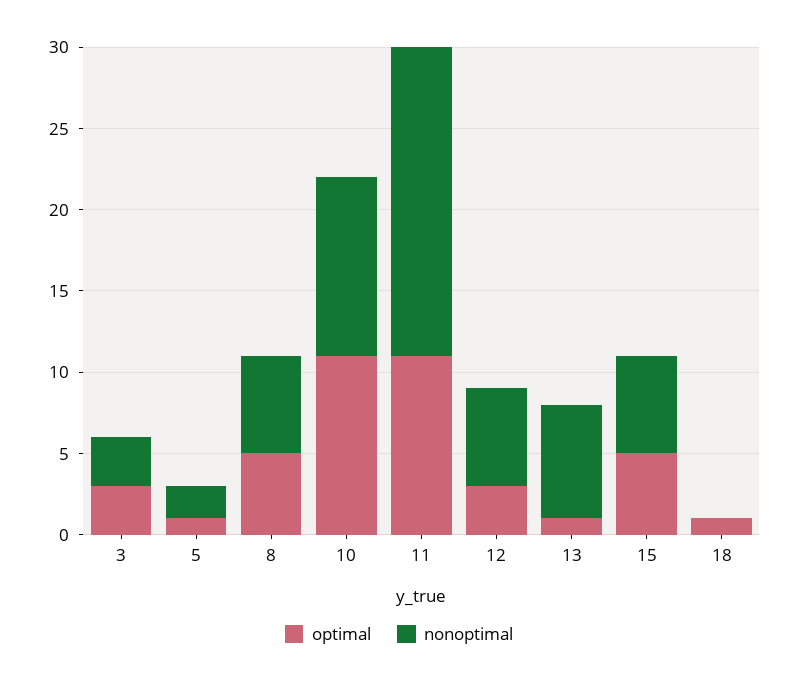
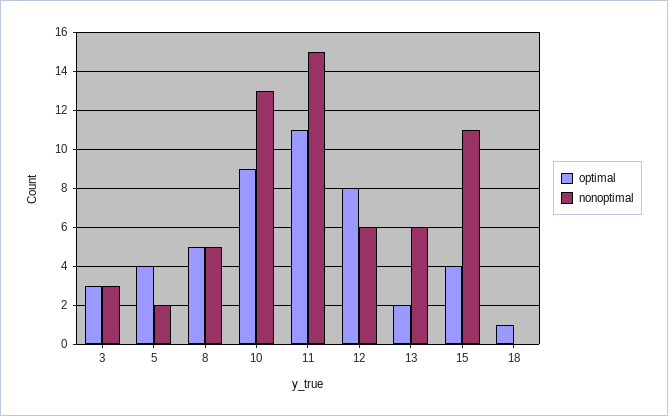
optimal, 5: 1 -> 4
nonoptimal, 8: 6 -> 5
optimal, 10: 11 -> 9
nonoptimal, 10: 11 -> 13
nonoptimal, 11: 19 -> 15
optimal, 12: 3 -> 8
optimal, 13: 1 -> 2
nonoptimal, 13: 7 -> 6
optimal, 15: 5 -> 4
nonoptimal, 15: 6 -> 11

